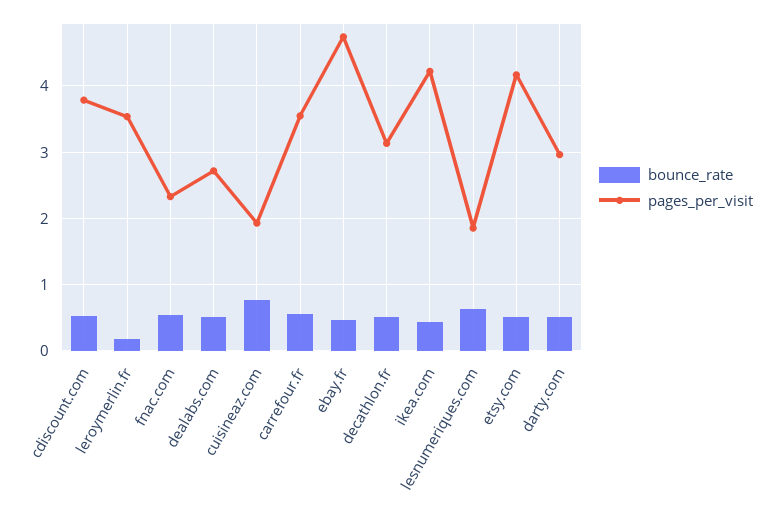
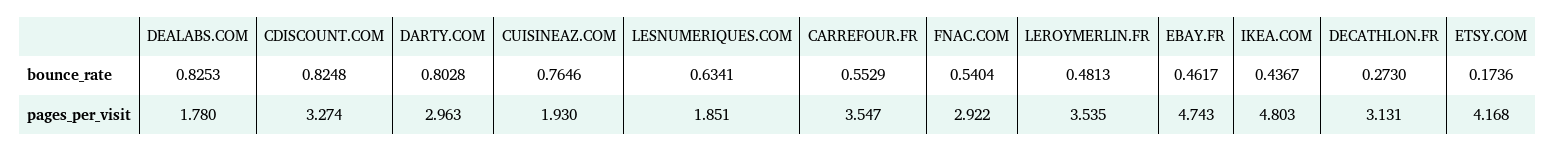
bounce_rate, cdiscount.com: 0.5 -> 0.8248
pages_per_visit, cdiscount.com: 3.8 -> 3.274
bounce_rate, leroymerlin.fr: 0.2 -> 0.4813
pages_per_visit, fnac.com: 2.3 -> 2.922
bounce_rate, dealabs.com: 0.5 -> 0.8253
pages_per_visit, dealabs.com: 2.7 -> 1.78
bounce_rate, decathlon.fr: 0.5 -> 0.273
pages_per_visit, ikea.com: 4.2 -> 4.803
bounce_rate, etsy.com: 0.5 -> 0.1736
bounce_rate, darty.com: 0.5 -> 0.8028

